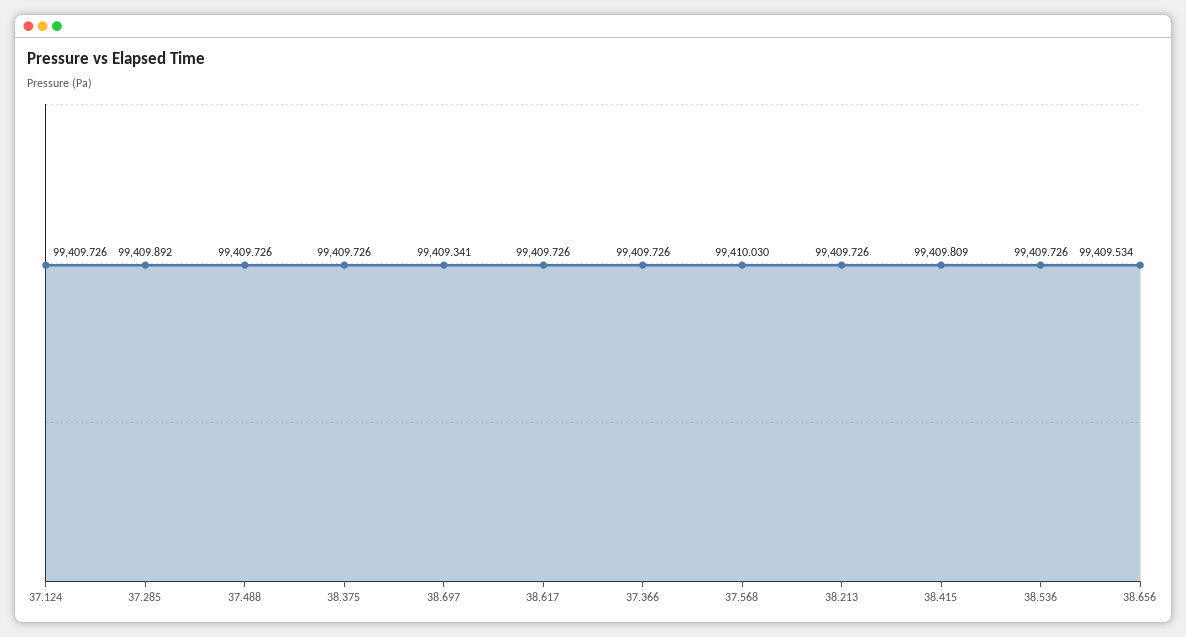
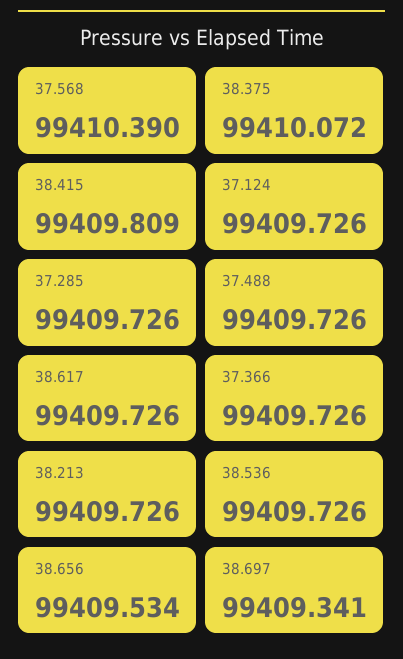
37.285: 99409.892 -> 99409.726
38.375: 99409.726 -> 99410.072
37.568: 99410.03 -> 99410.39

